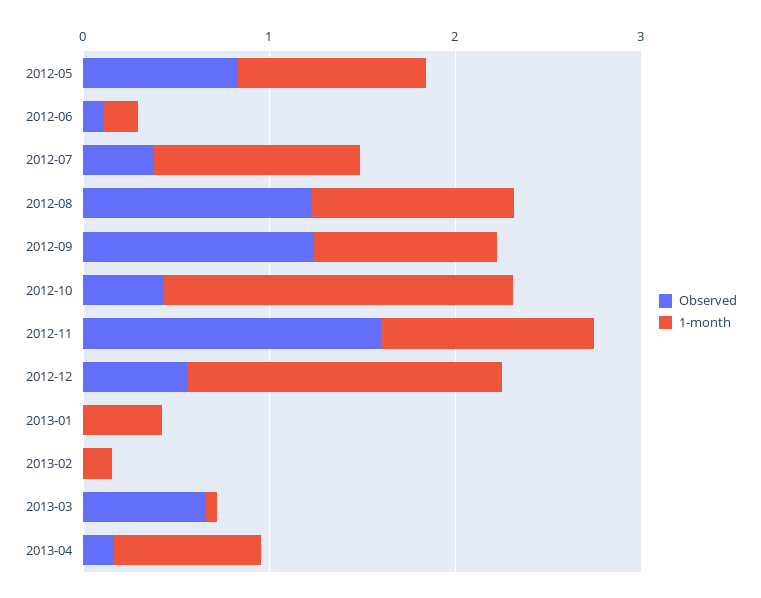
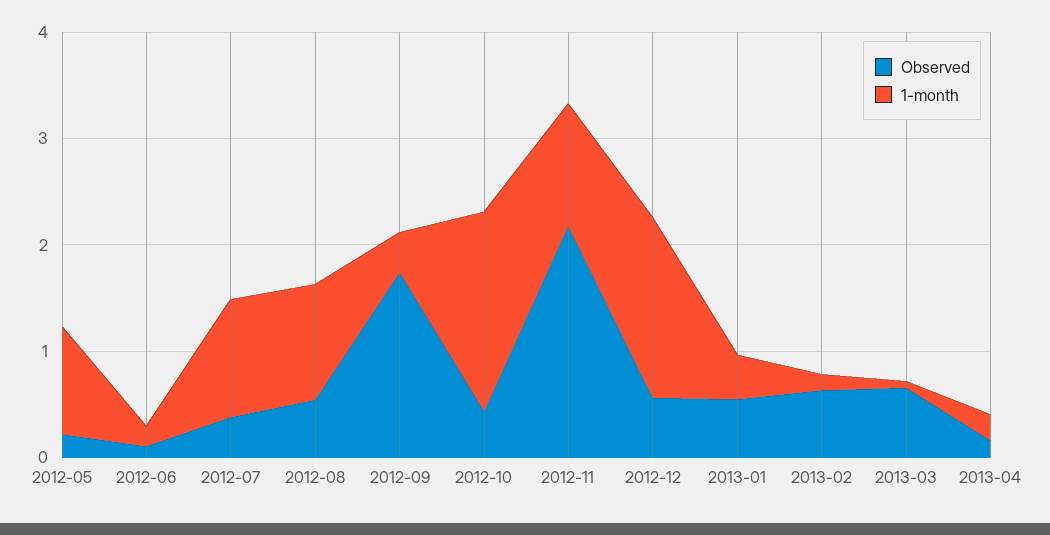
Observed, 2012-05: 0.8 -> 0.2
Observed, 2012-08: 1.2 -> 0.6
Observed, 2012-09: 1.2 -> 1.8
1-month, 2012-09: 1 -> 0.4
Observed, 2012-11: 1.6 -> 2.2
Observed, 2013-01: 0 -> 0.6
Observed, 2013-02: 0 -> 0.6
1-month, 2013-04: 0.8 -> 0.2

